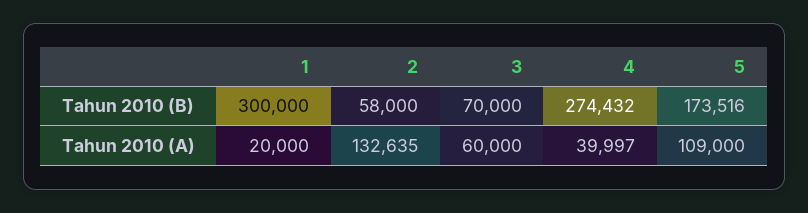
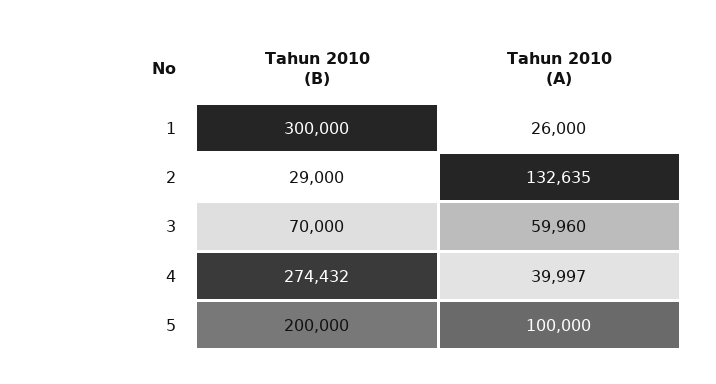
2, Tahun 2010 (B): 58000 -> 29000
5, Tahun 2010 (B): 173516 -> 200000
1, Tahun 2010 (A): 20000 -> 26000
3, Tahun 2010 (A): 60000 -> 59960
5, Tahun 2010 (A): 109000 -> 100000

